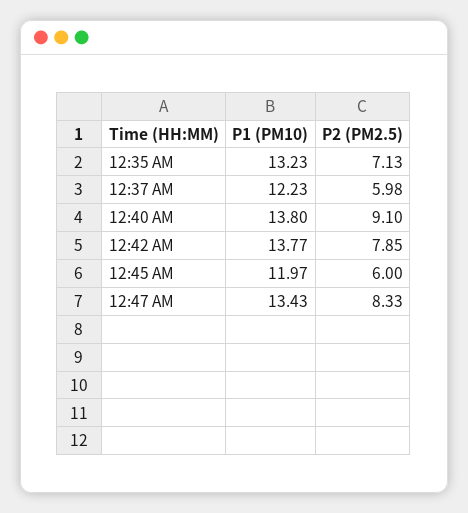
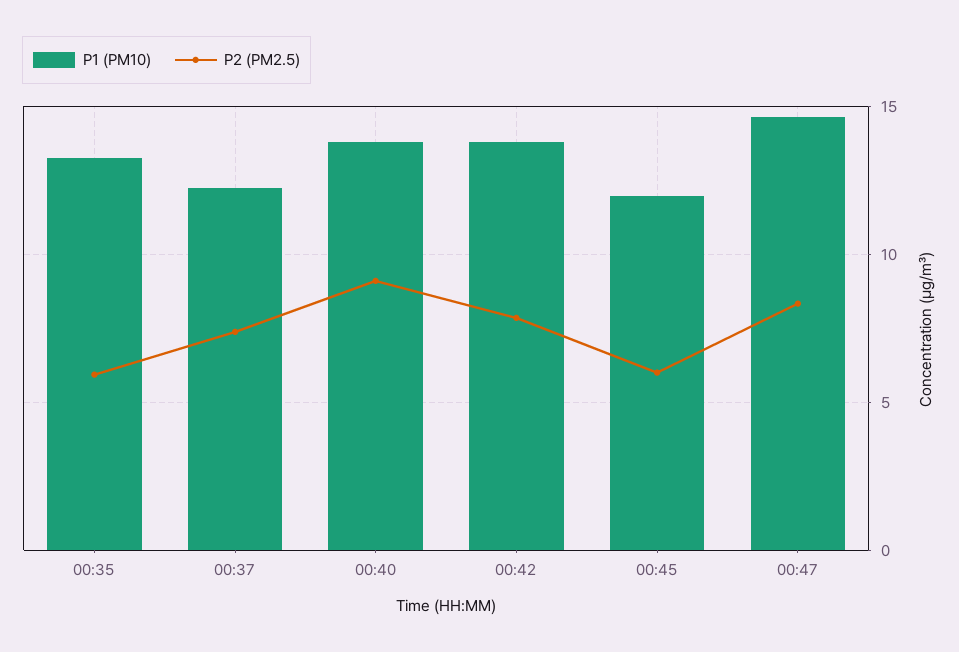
P2 (PM2.5), 12:35 AM: 7.13 -> 6
P2 (PM2.5), 12:37 AM: 5.98 -> 7.5
P1 (PM10), 12:47 AM: 13.43 -> 14.5

